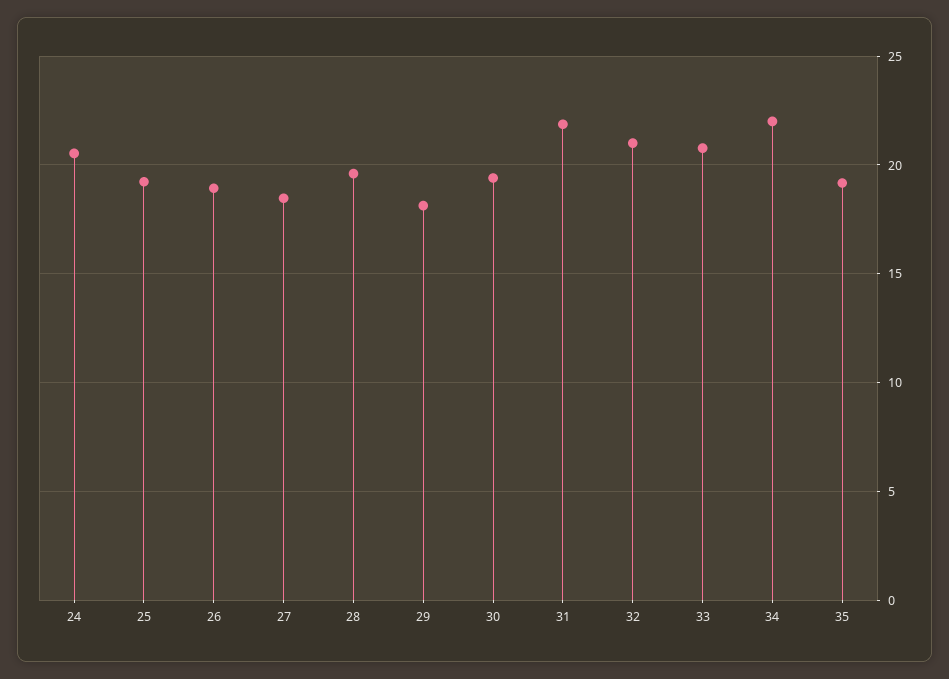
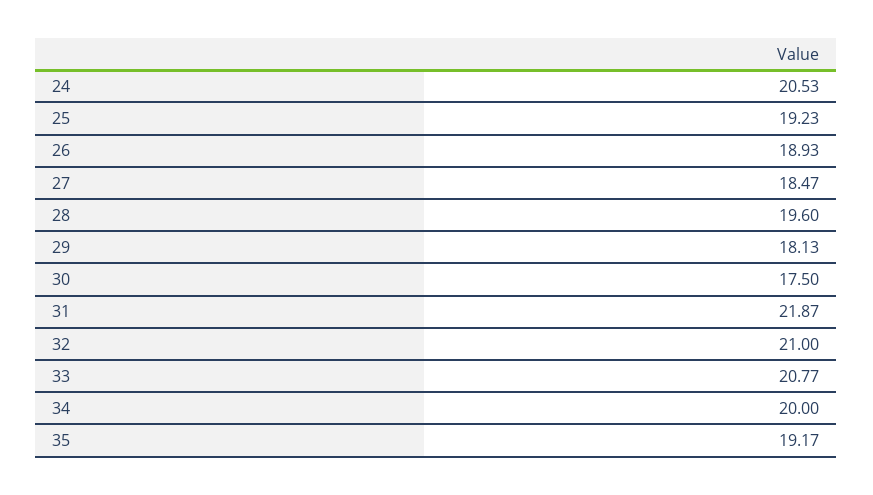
30: 19.5 -> 17.5
34: 22 -> 20

